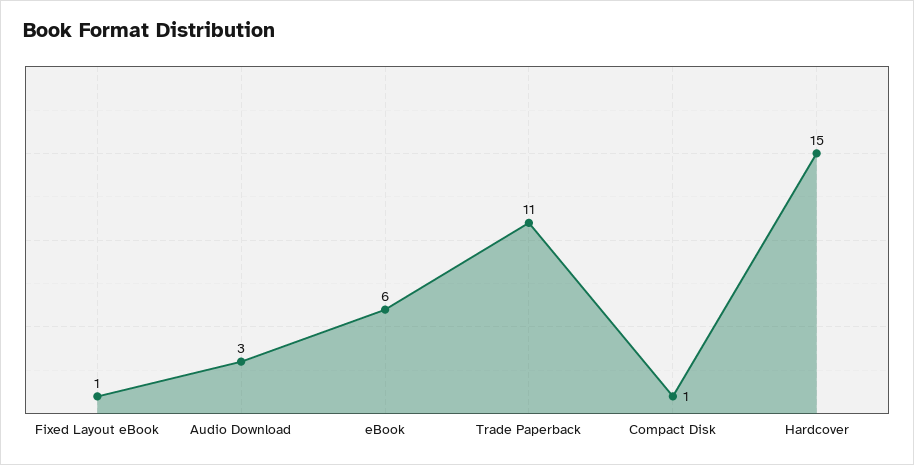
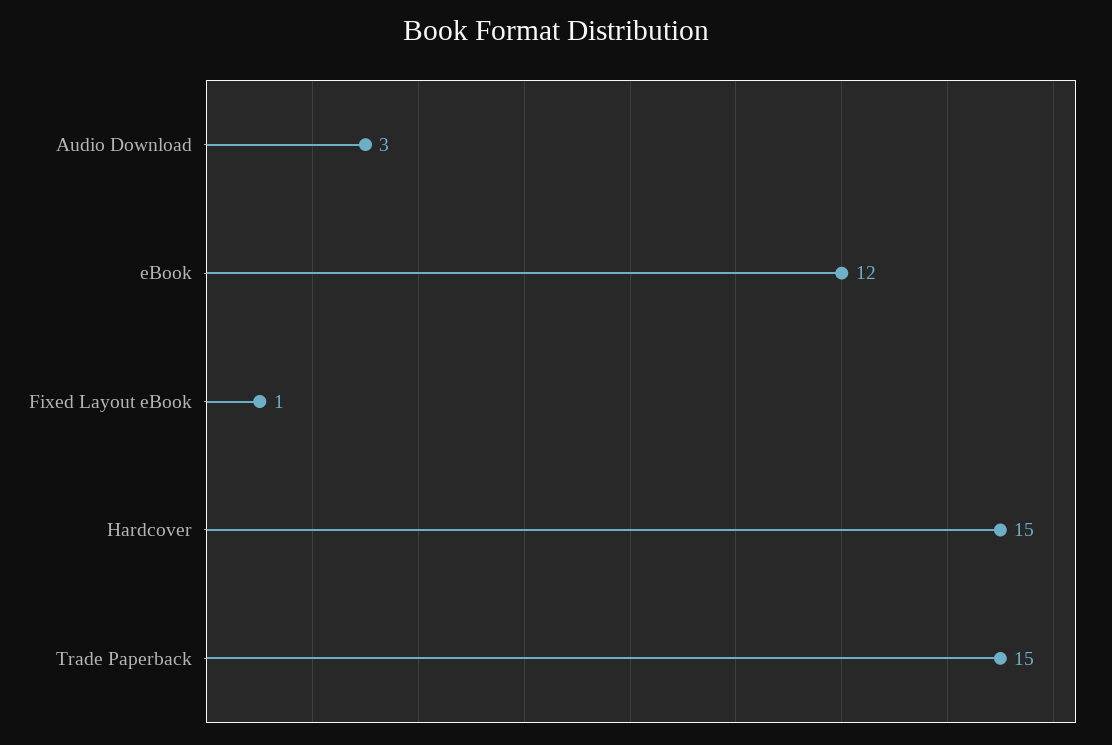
eBook: 6 -> 12
Trade Paperback: 11 -> 15
Compact Disk: 1 -> none

